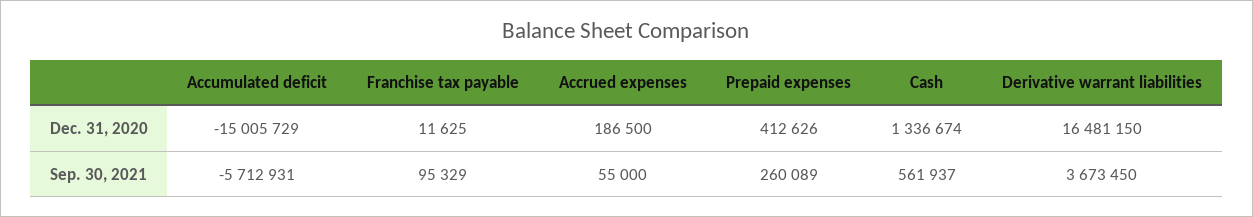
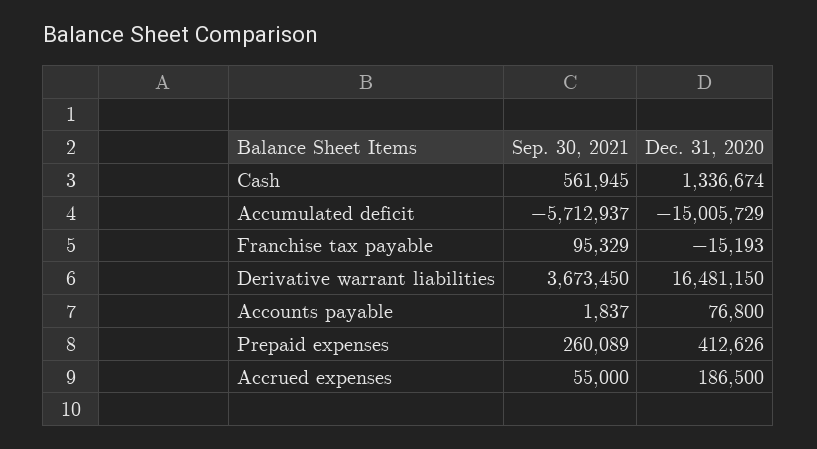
Franchise tax payable, Dec. 31, 2020: 11625 -> -15193
Accumulated deficit, Sep. 30, 2021: -5712931 -> -5712937
Cash, Sep. 30, 2021: 561937 -> 561945
Accounts payable, Sep. 30, 2021: none -> 1837
Accounts payable, Dec. 31, 2020: none -> 76800

